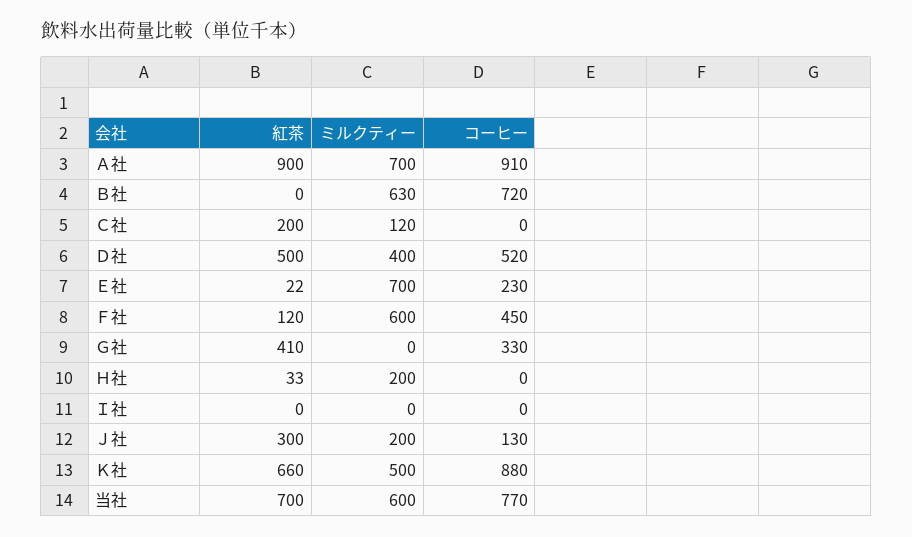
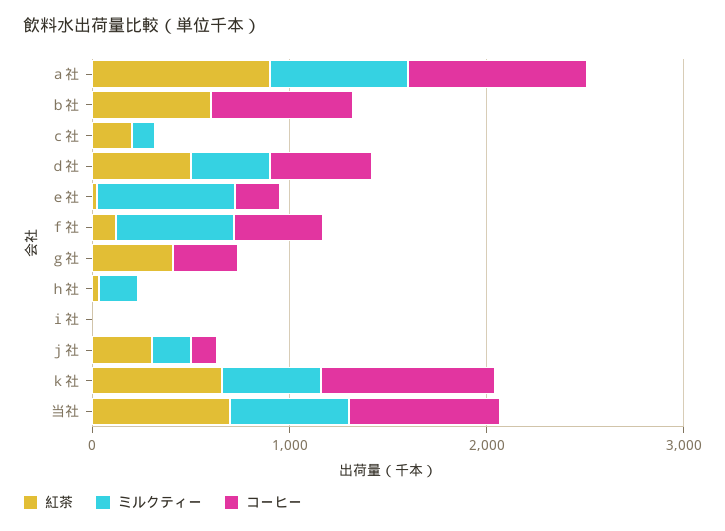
紅茶, Ｂ社: 0 -> 600
ミルクティー, Ｂ社: 630 -> 0

